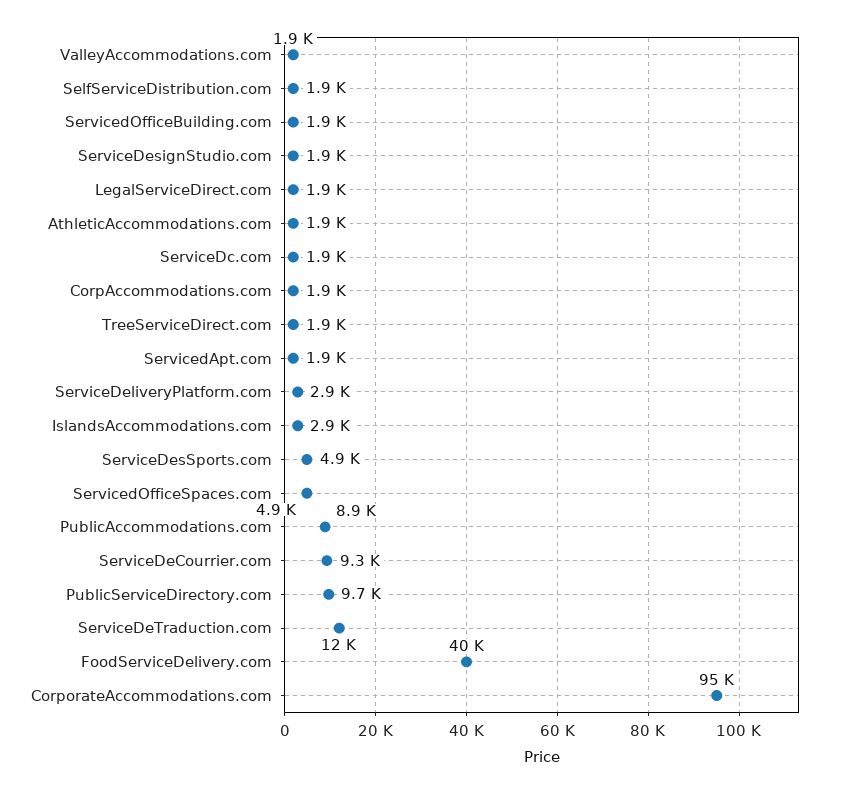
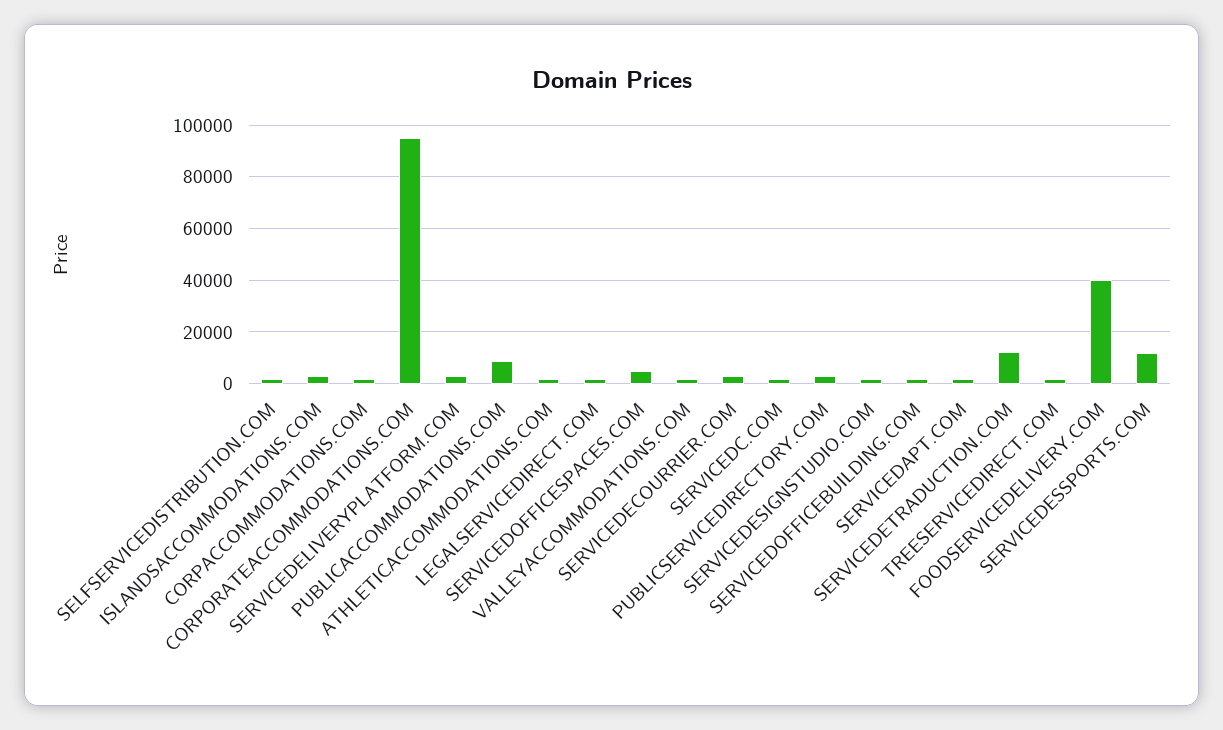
ServiceDesSports.com: 4900 -> 12500
ServiceDeCourrier.com: 9300 -> 2500
PublicServiceDirectory.com: 9700 -> 2500

